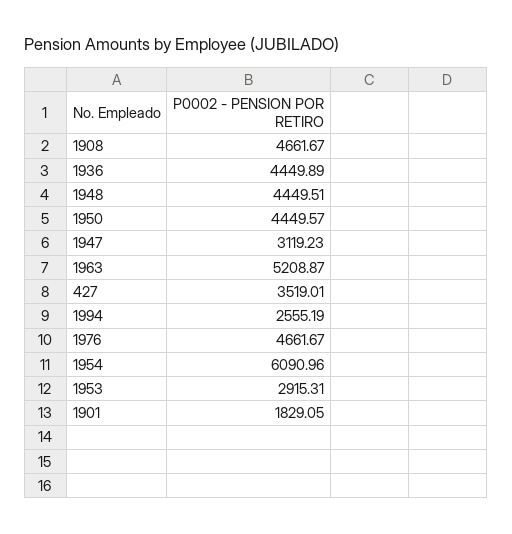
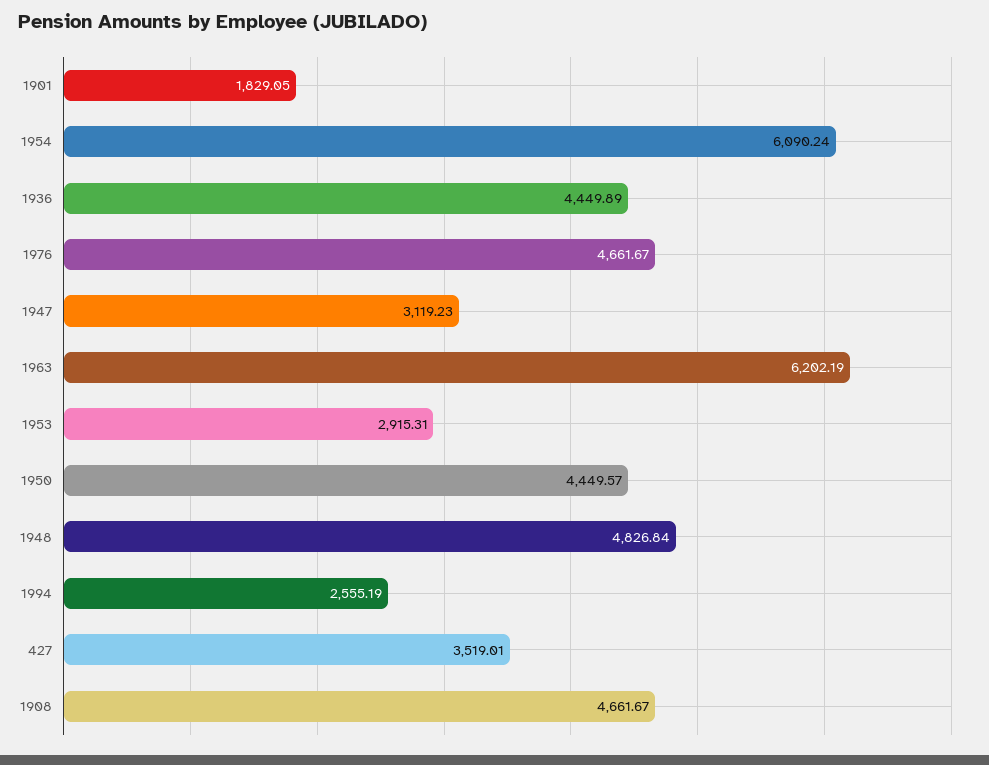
1948: 4449.51 -> 4826.84
1963: 5208.87 -> 6202.19
1954: 6090.96 -> 6090.24

